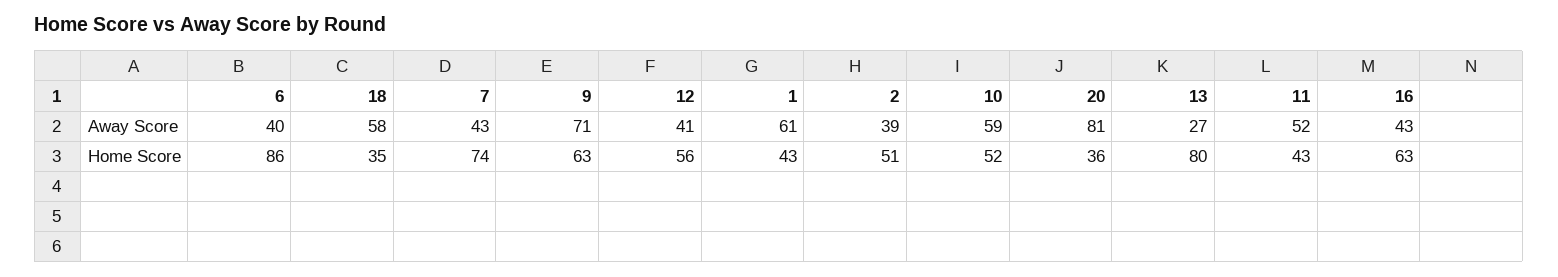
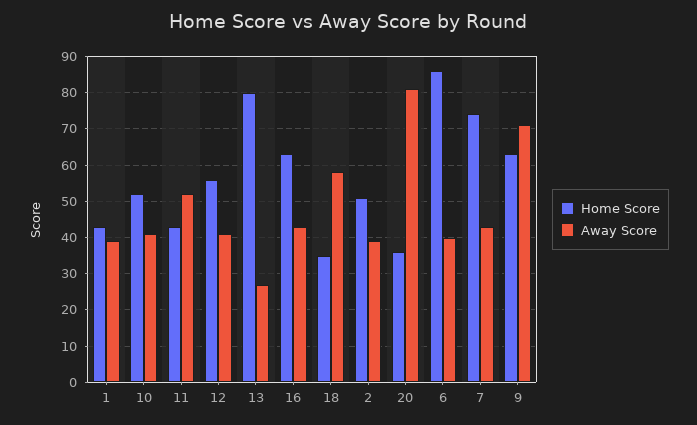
Away Score, 1: 61 -> 40
Away Score, 10: 59 -> 40

